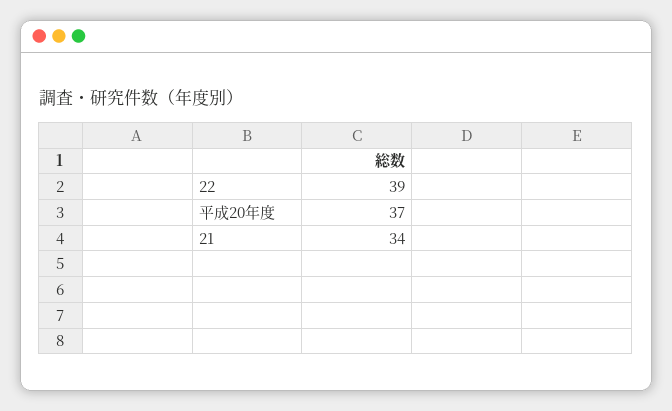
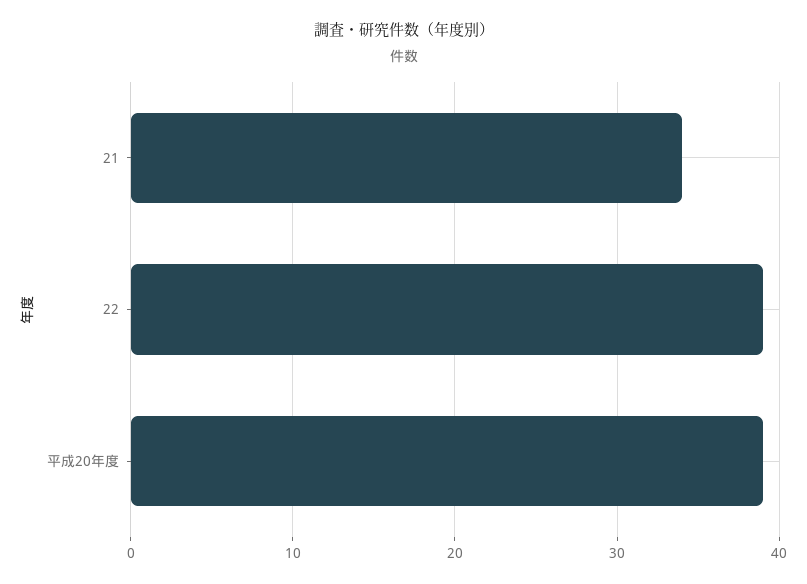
平成20年度: 37 -> 39

